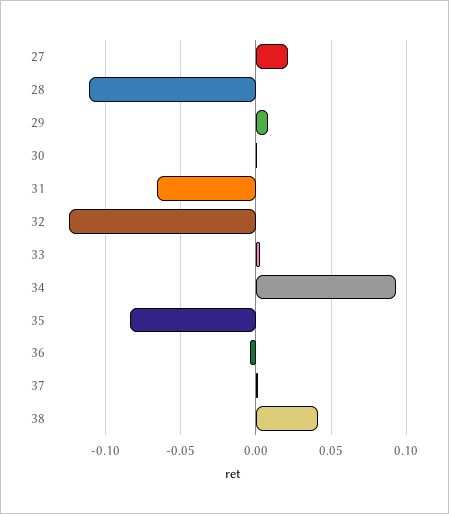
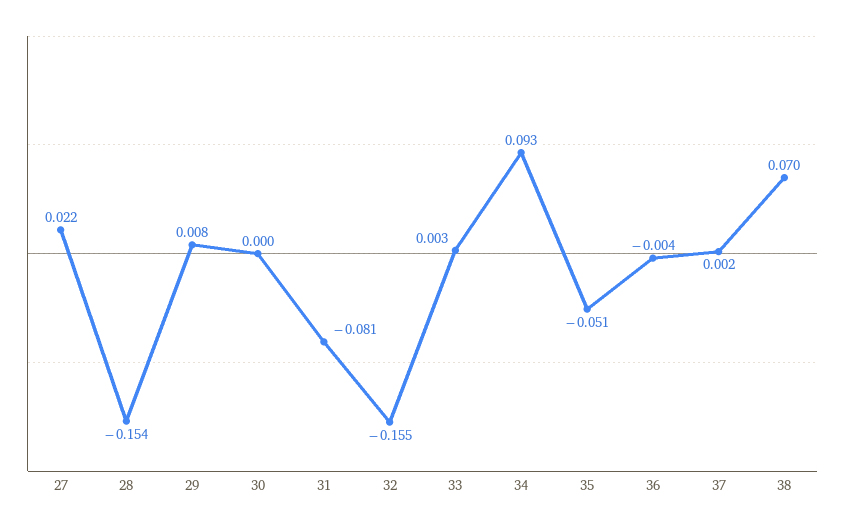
28: -0.11 -> -0.154
31: -0.065 -> -0.081
32: -0.125 -> -0.155
35: -0.085 -> -0.051
38: 0.04 -> 0.07

